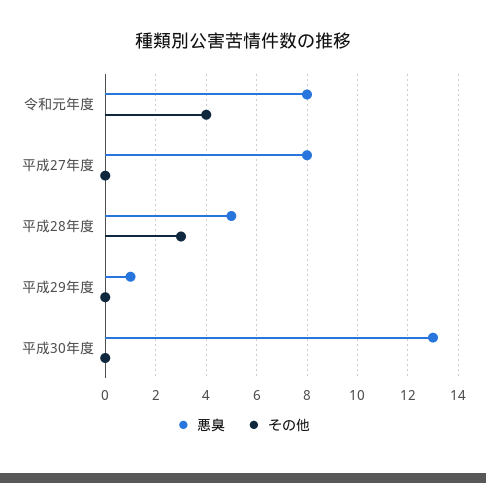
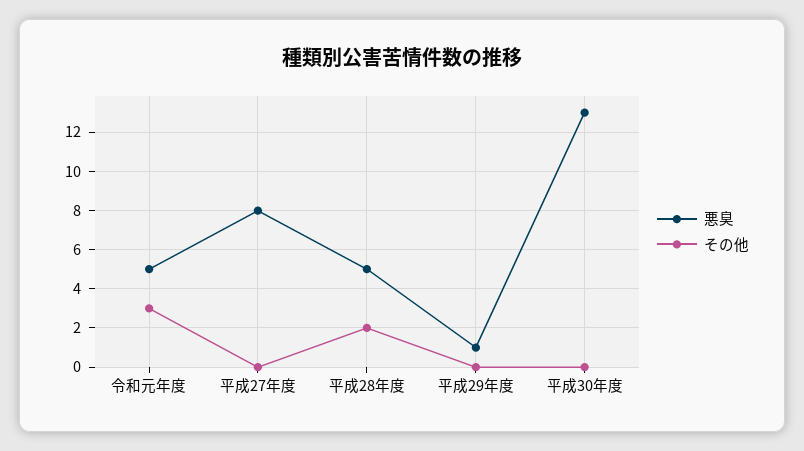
悪臭, 令和元年度: 8 -> 5
その他, 令和元年度: 4 -> 3
その他, 平成28年度: 3 -> 2

